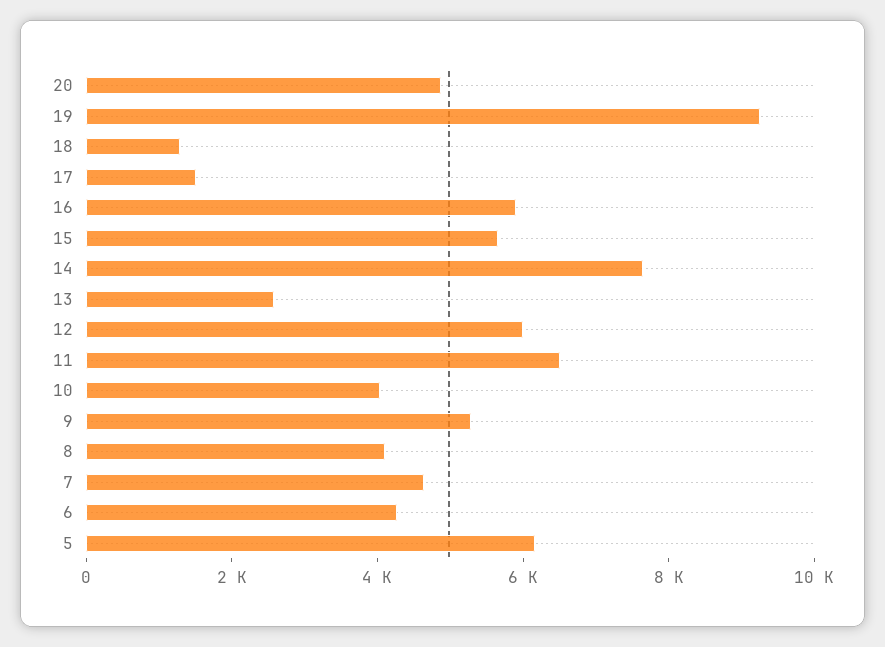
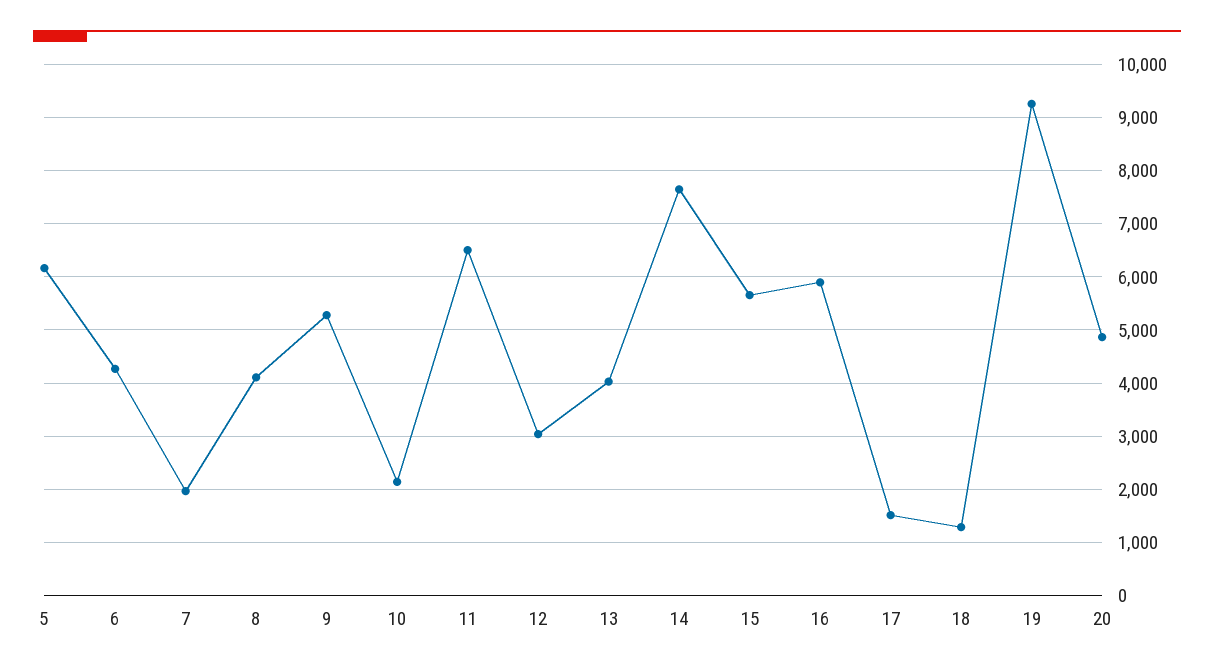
13: 2500 -> 4000
12: 6000 -> 3000
10: 4000 -> 2200
7: 4500 -> 2000

